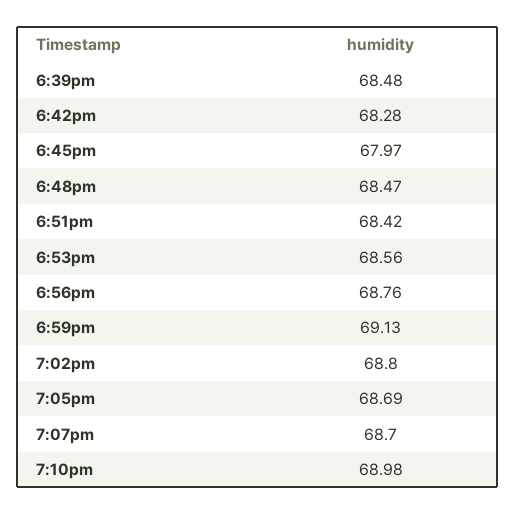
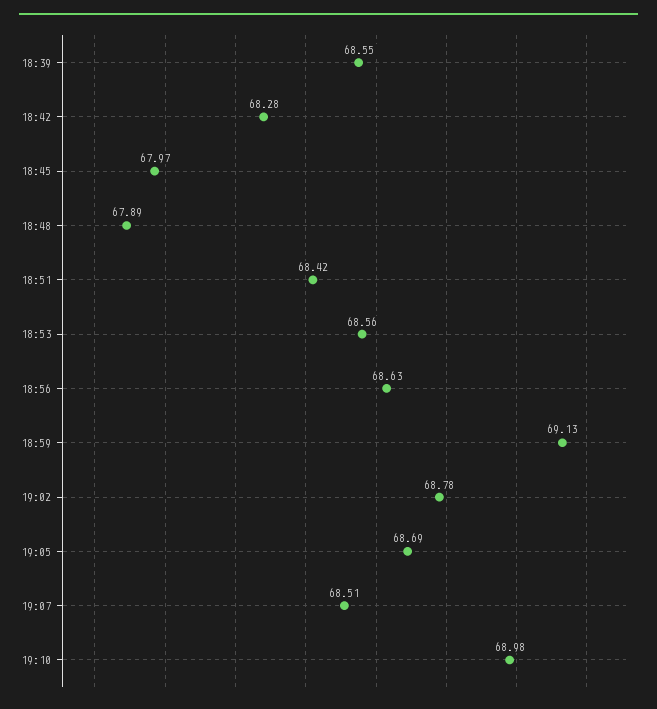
6:39pm: 68.48 -> 68.55
6:48pm: 68.47 -> 67.89
6:56pm: 68.76 -> 68.63
7:02pm: 68.8 -> 68.78
7:07pm: 68.7 -> 68.51

